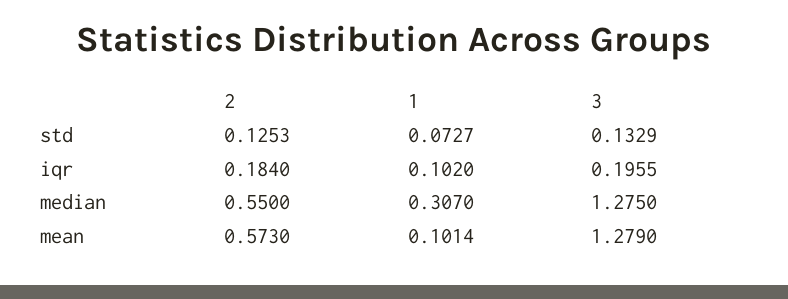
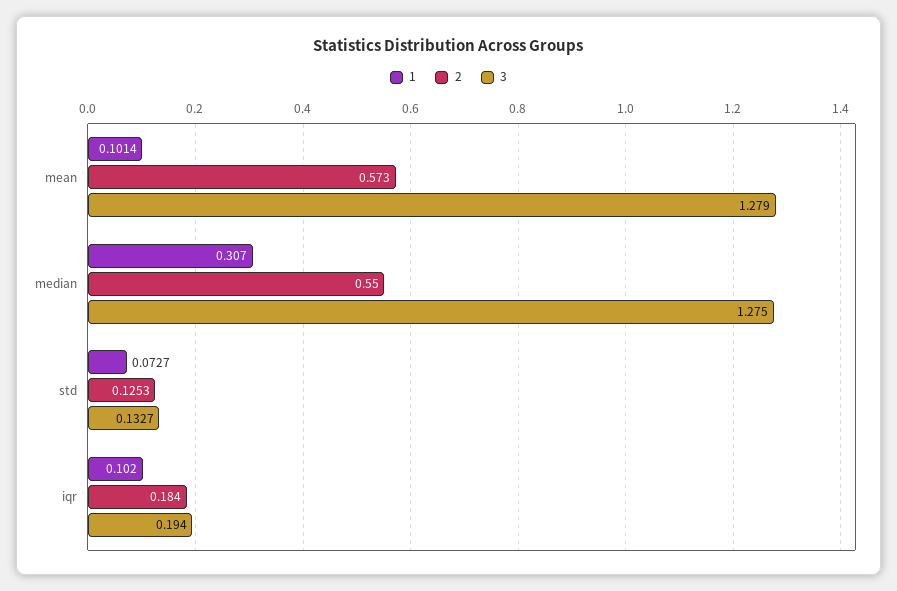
3, std: 0.1329 -> 0.1327
3, iqr: 0.1955 -> 0.194

